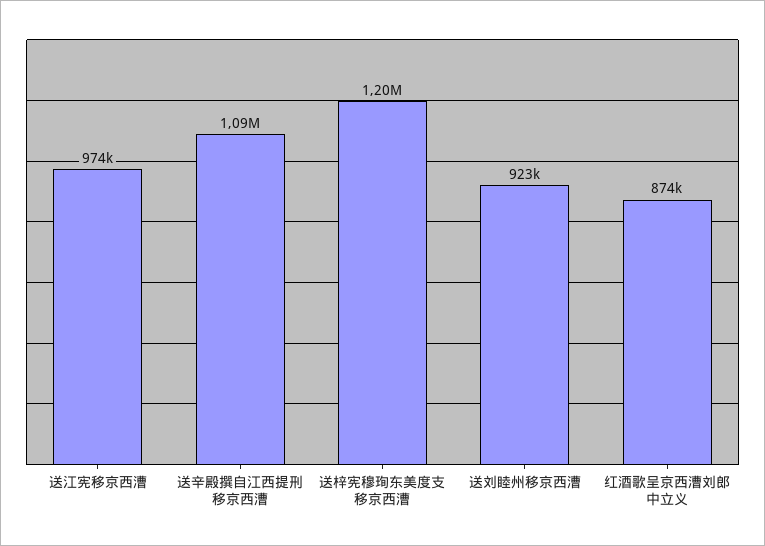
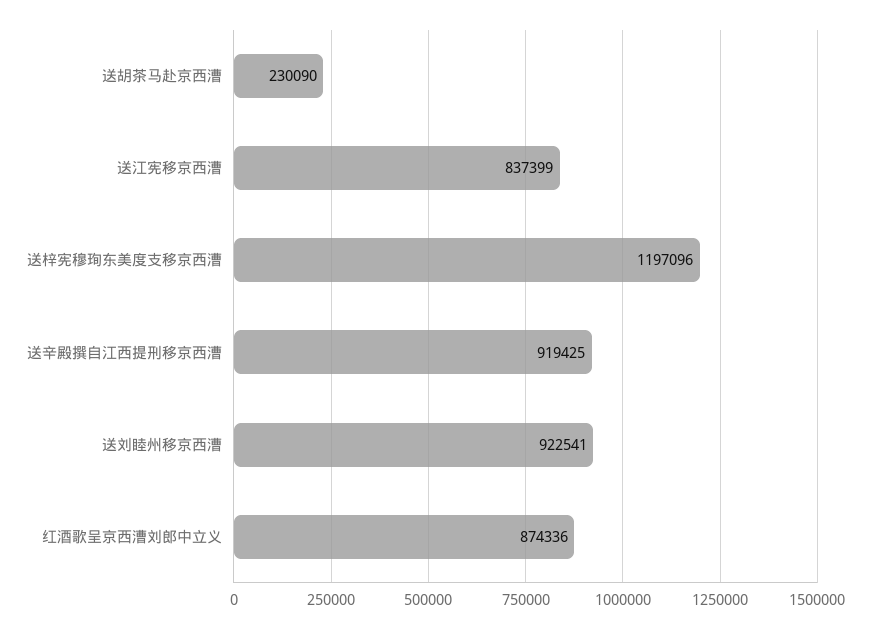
送江宪移京西漕: 974000 -> 837399
送辛殿撰自江西提刑移京西漕: 1090000 -> 919425
送胡茶马赴京西漕: none -> 230090

